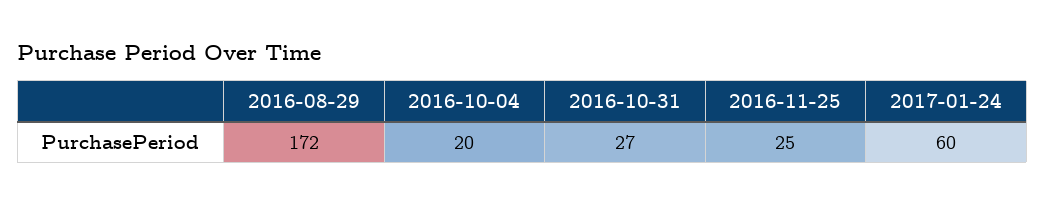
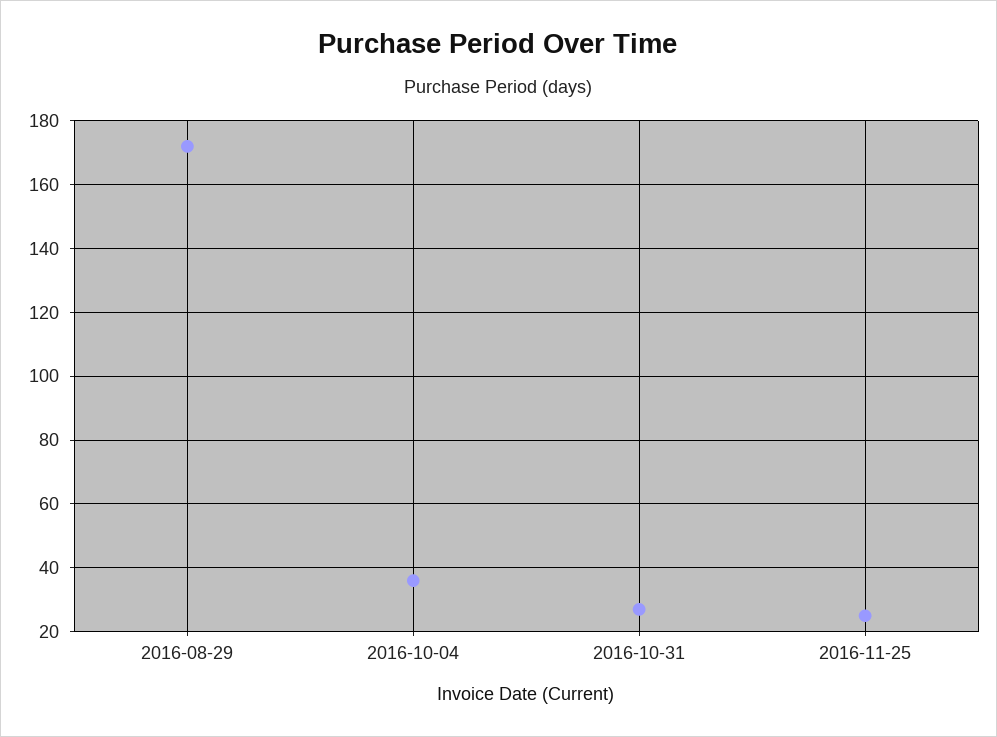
2016-10-04: 20 -> 35
2017-01-24: 60 -> none

